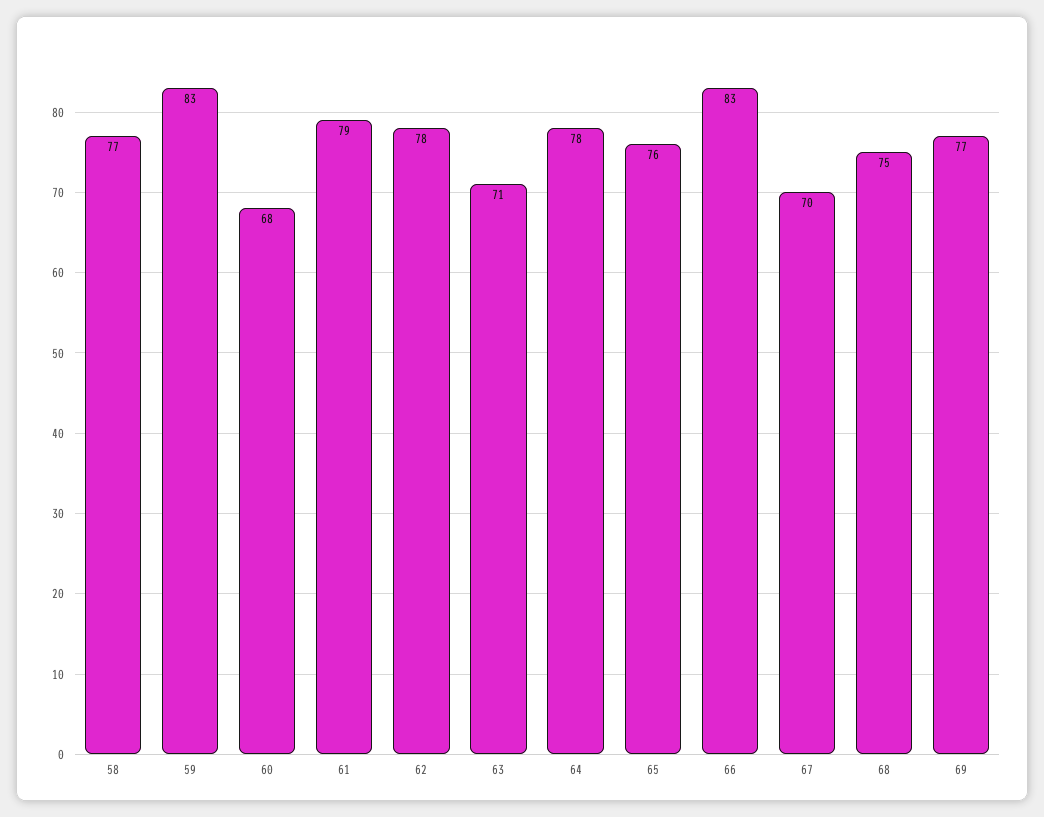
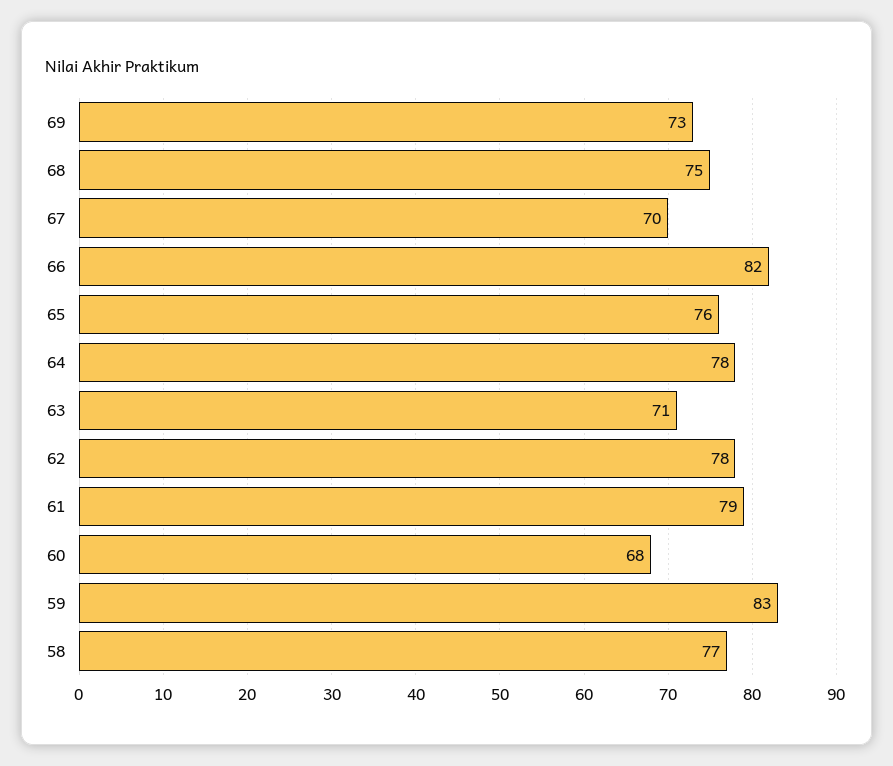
66: 83 -> 82
69: 77 -> 73

